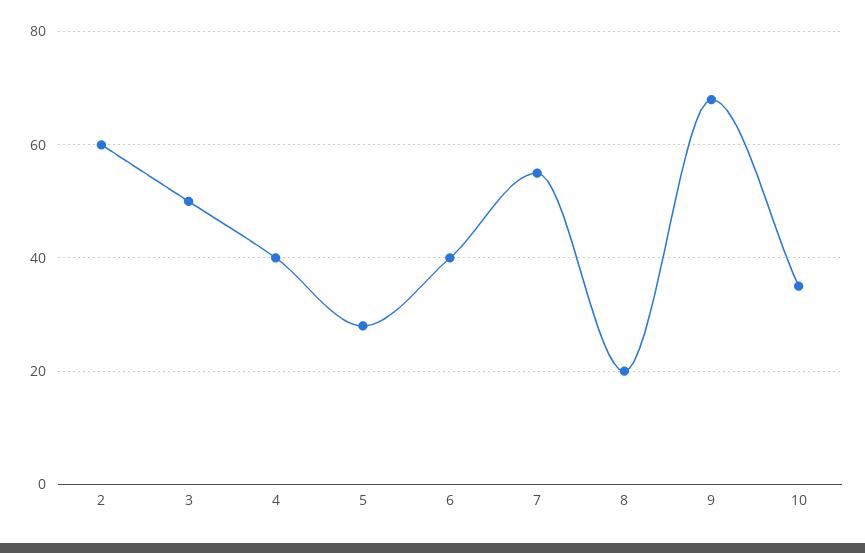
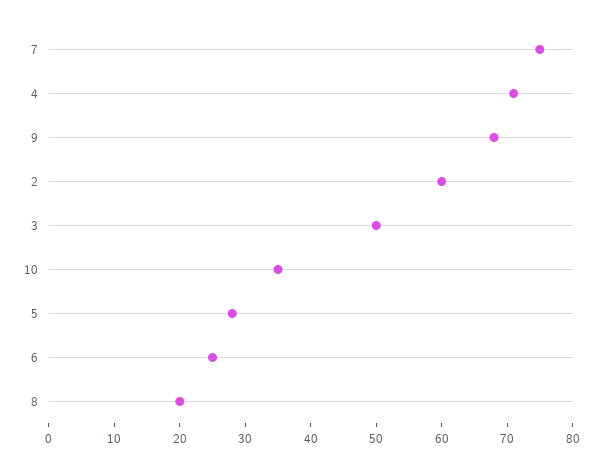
4: 40 -> 70
6: 40 -> 25
7: 55 -> 75

